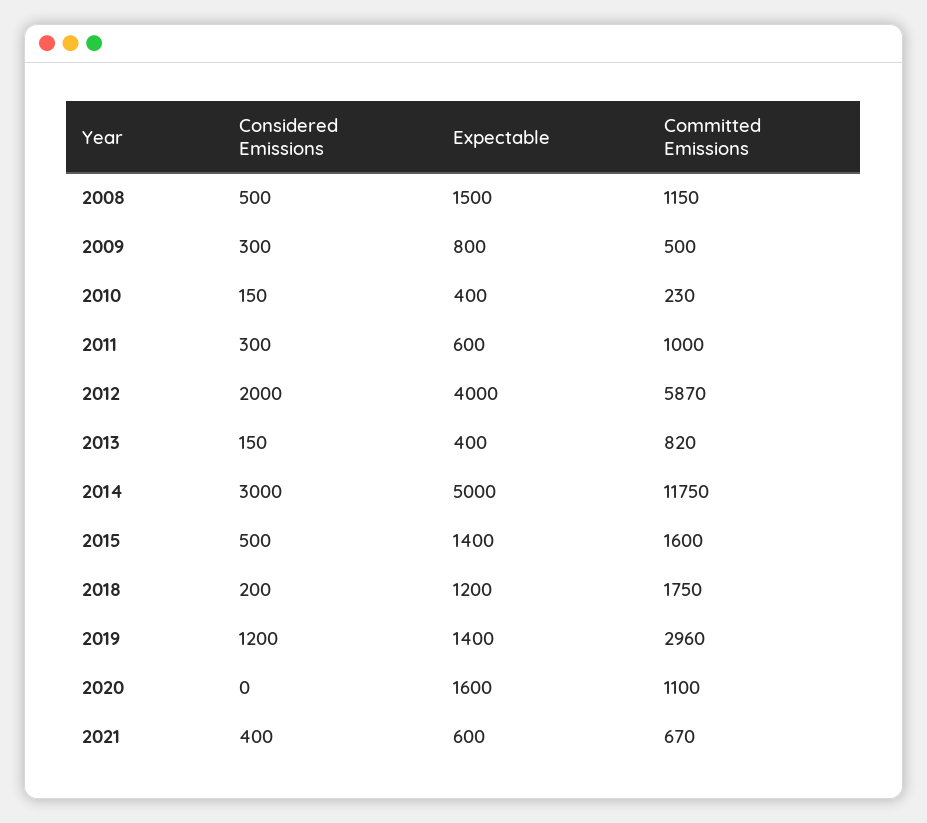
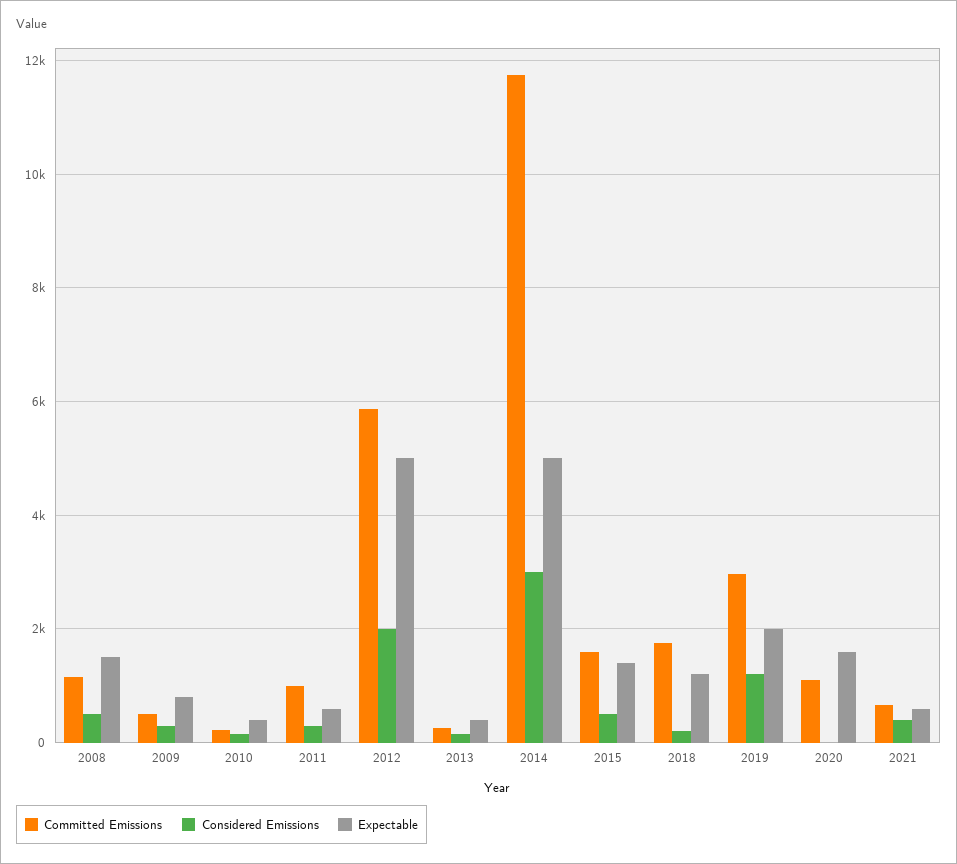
Expectable, 2012: 4000 -> 5000
Committed Emissions, 2013: 820 -> 200
Expectable, 2019: 1400 -> 2000

